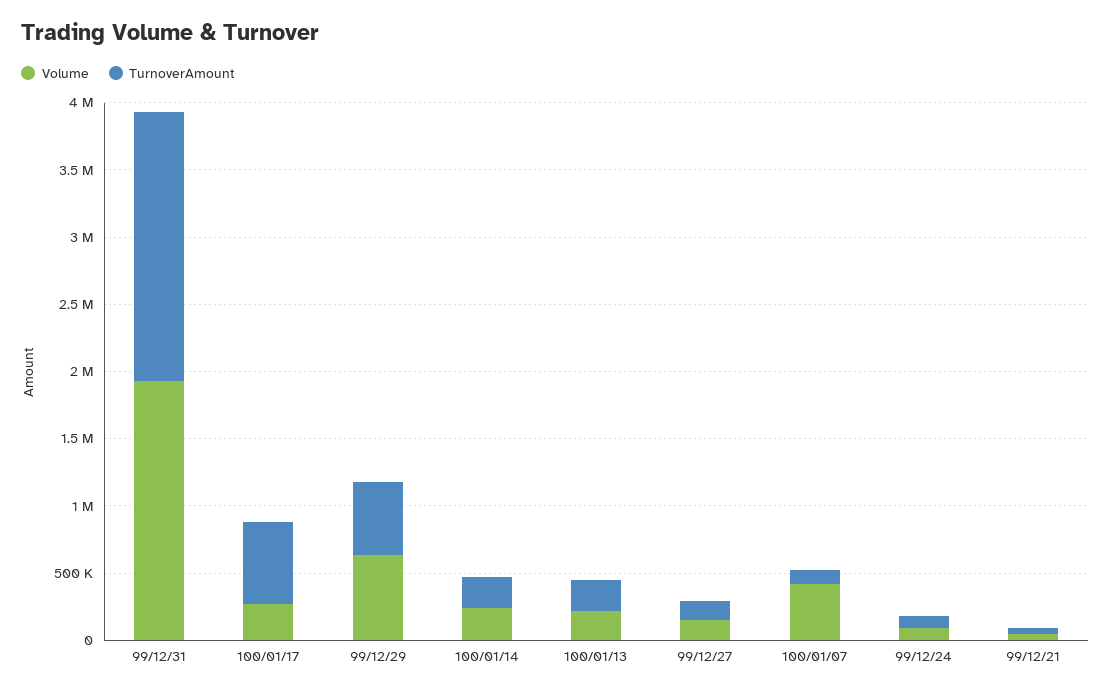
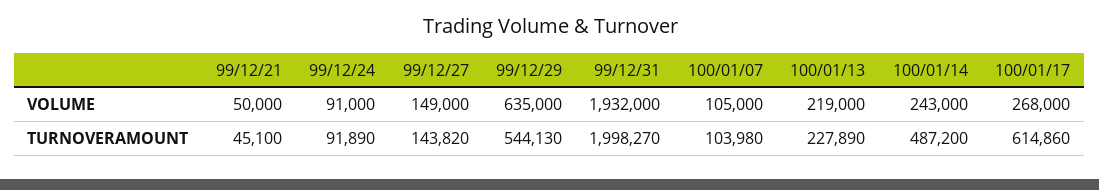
TurnoverAmount, 100/01/14: 200000 -> 487200
Volume, 100/01/07: 400000 -> 105000

